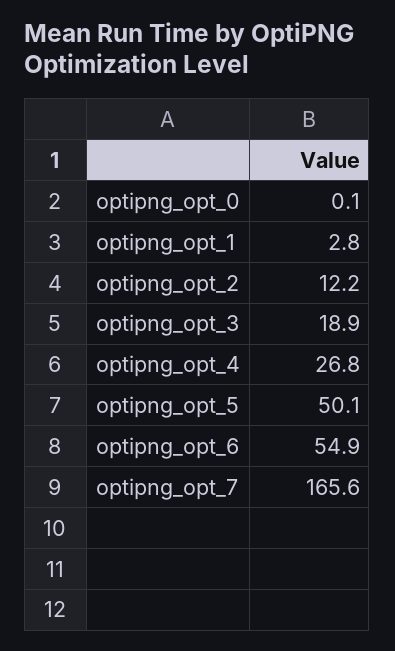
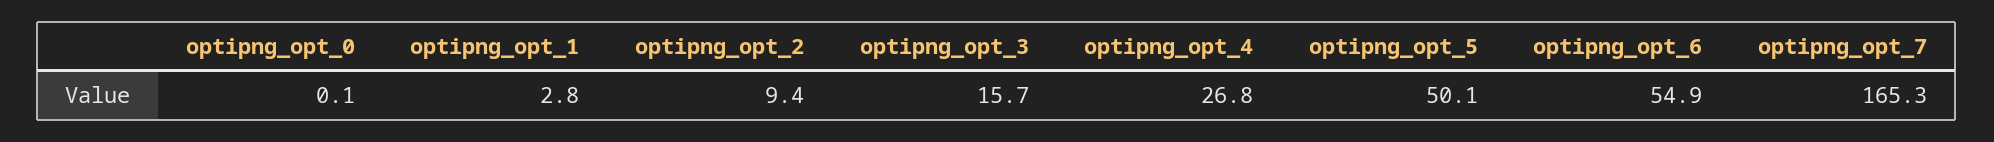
optipng_opt_2: 12.2 -> 9.4
optipng_opt_3: 18.9 -> 15.7
optipng_opt_7: 165.6 -> 165.3

